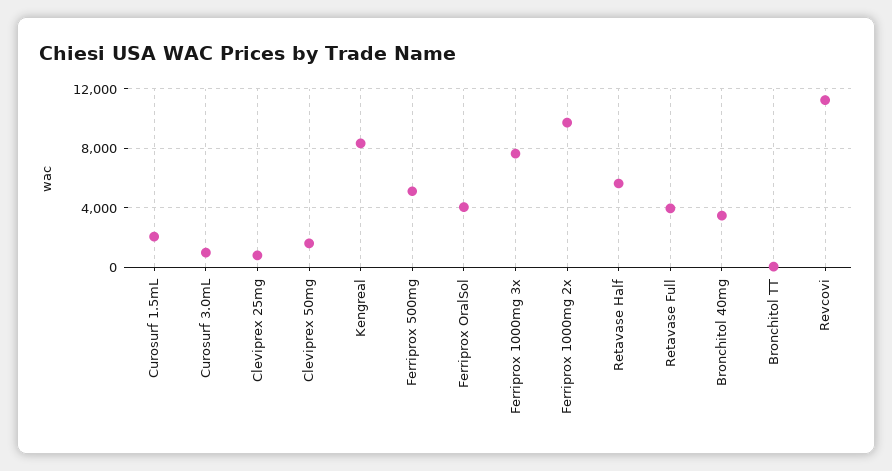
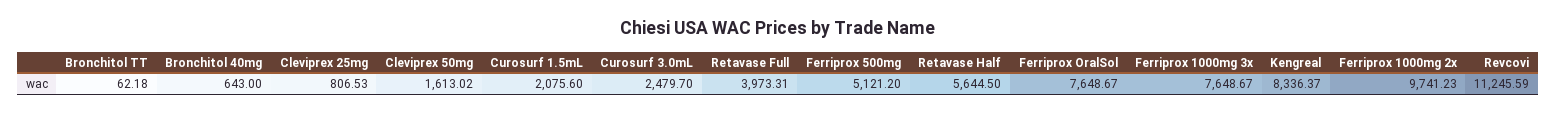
Curosurf 3.0mL: 1000 -> 2479.7
Ferriprox OralSol: 4000 -> 7648.67
Bronchitol 40mg: 3500 -> 643

